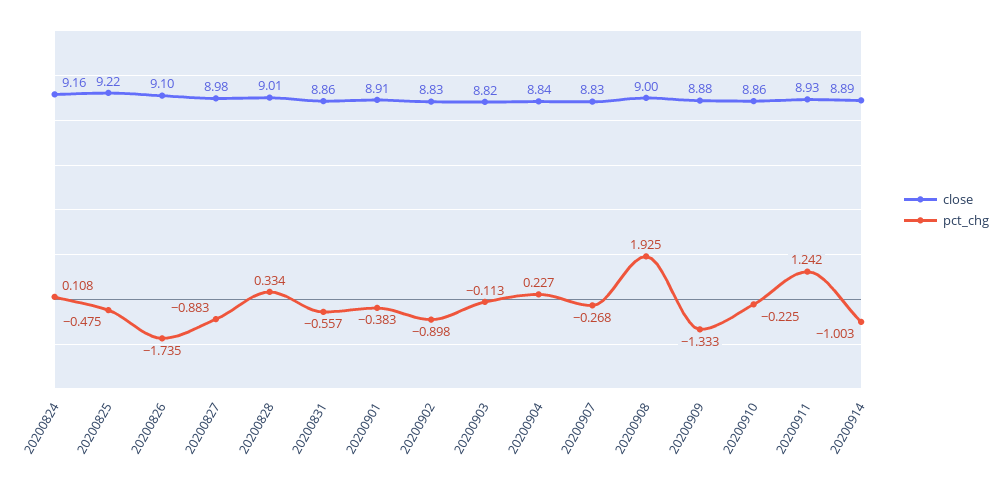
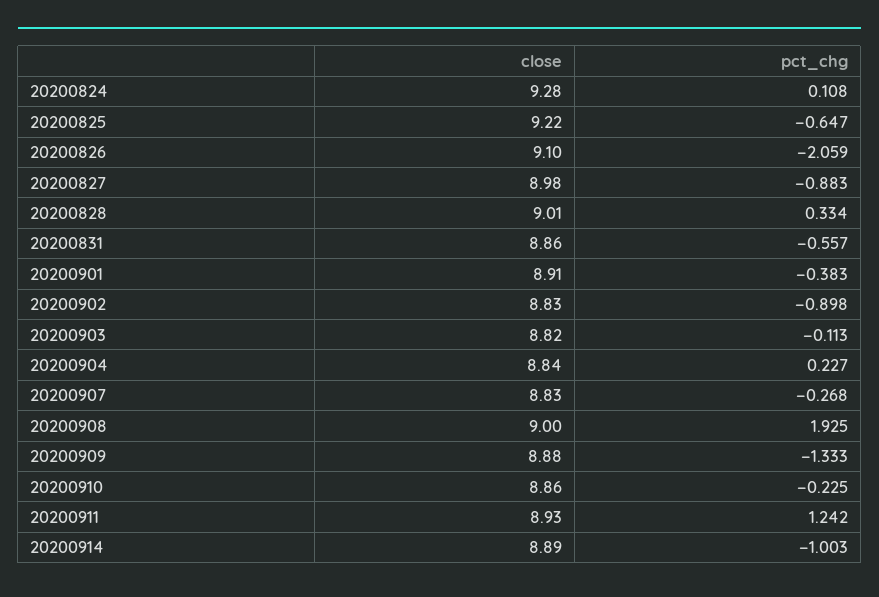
close, 20200824: 9.16 -> 9.28
pct_chg, 20200825: -0.475 -> -0.647
pct_chg, 20200826: -1.735 -> -2.059

